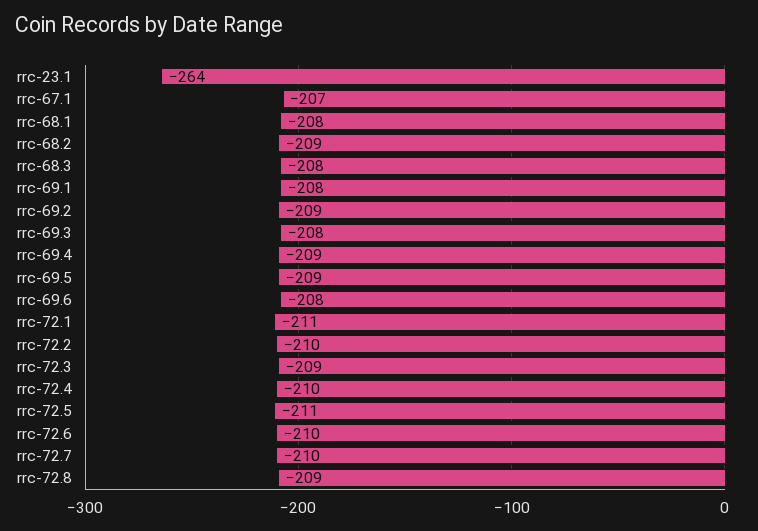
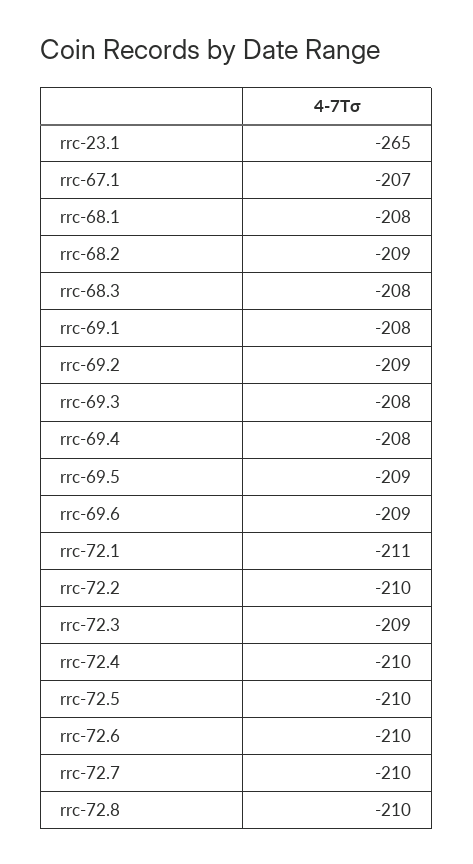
rrc-23.1: -264 -> -265
rrc-69.4: -209 -> -208
rrc-69.6: -208 -> -209
rrc-72.5: -211 -> -210
rrc-72.8: -209 -> -210

